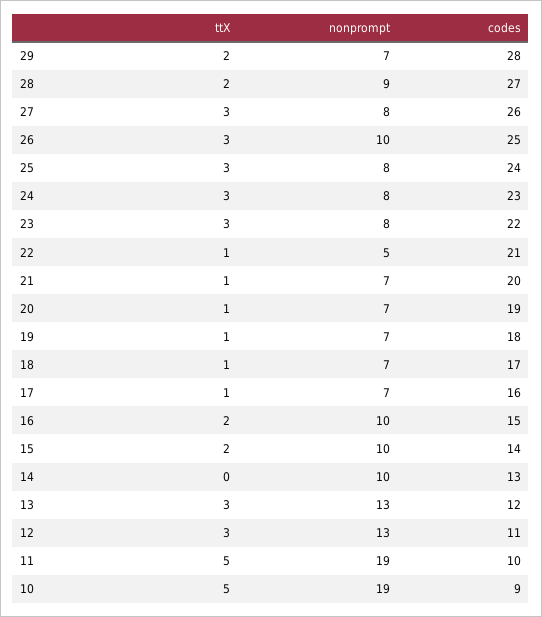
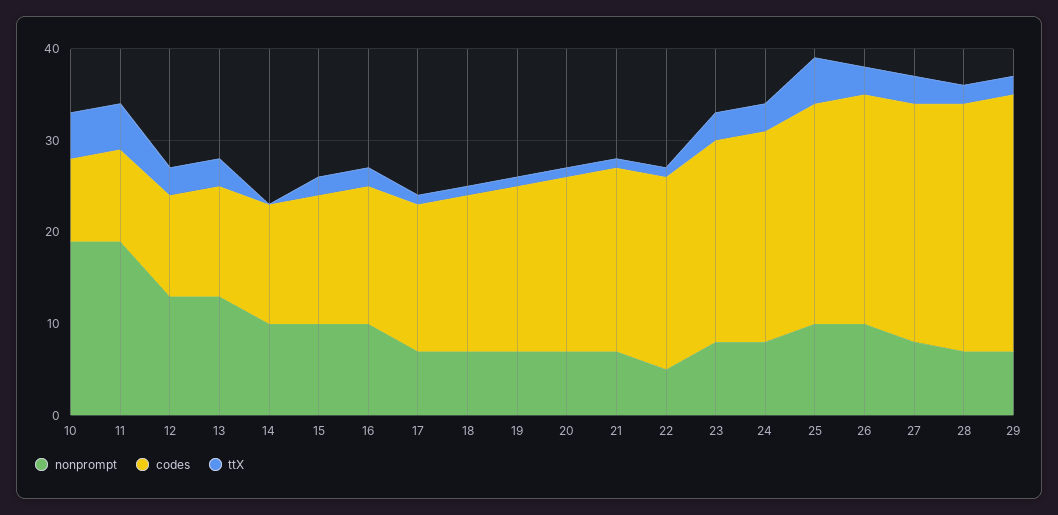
nonprompt, 28: 9 -> 7
ttX, 25: 3 -> 5
nonprompt, 25: 8 -> 10

